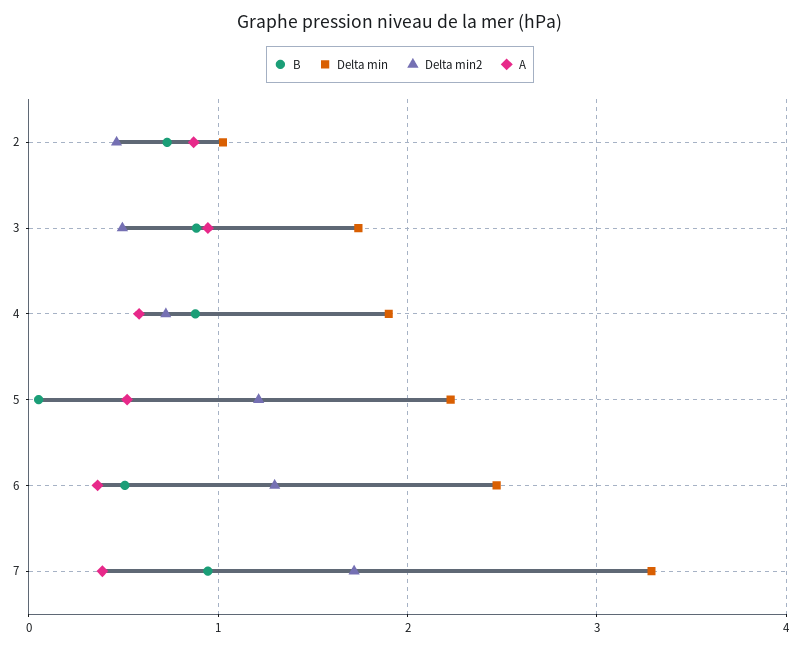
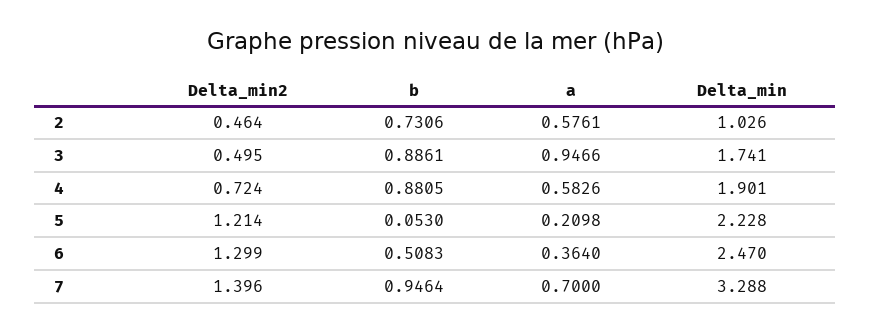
A, 2: 0.9 -> 0.5761
A, 5: 0.5 -> 0.2098
Delta min2, 7: 1.7 -> 1.396
A, 7: 0.4 -> 0.7

